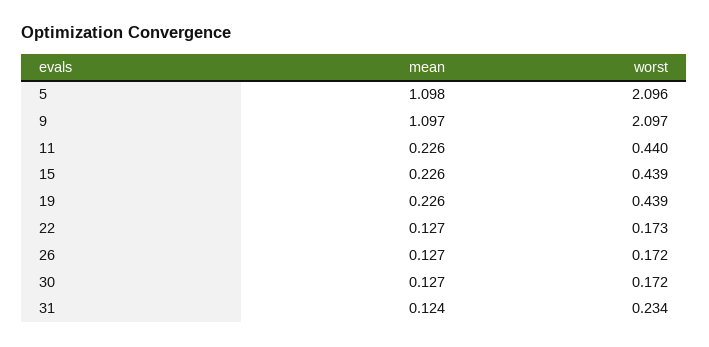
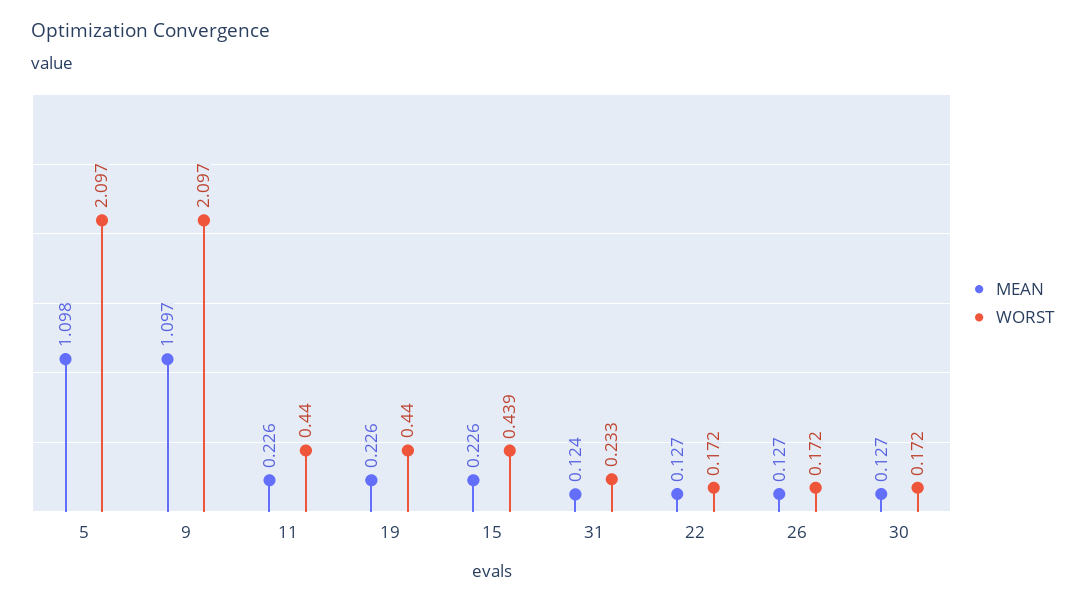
worst, 5: 2.096 -> 2.097
worst, 19: 0.439 -> 0.44
worst, 22: 0.173 -> 0.172
worst, 31: 0.234 -> 0.233

